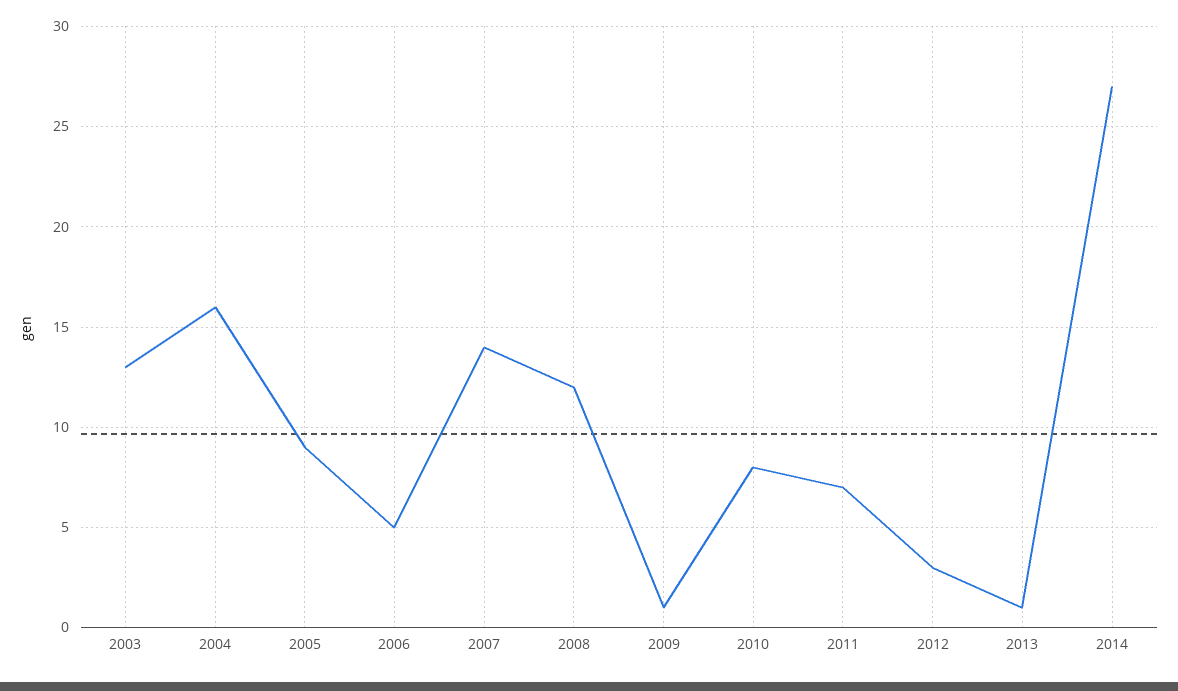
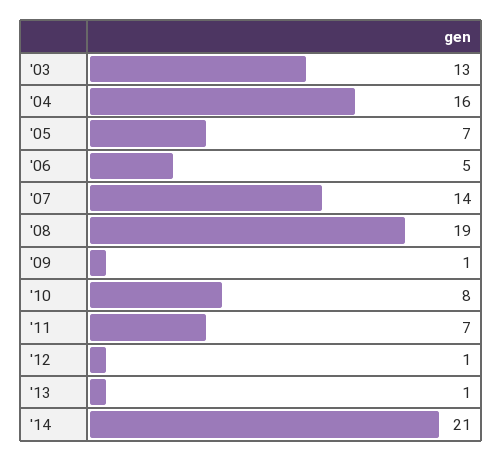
2005: 9 -> 7
2008: 12 -> 19
2012: 3 -> 1
2014: 27 -> 21

